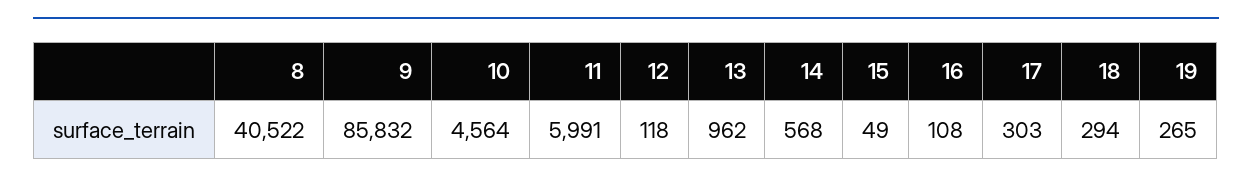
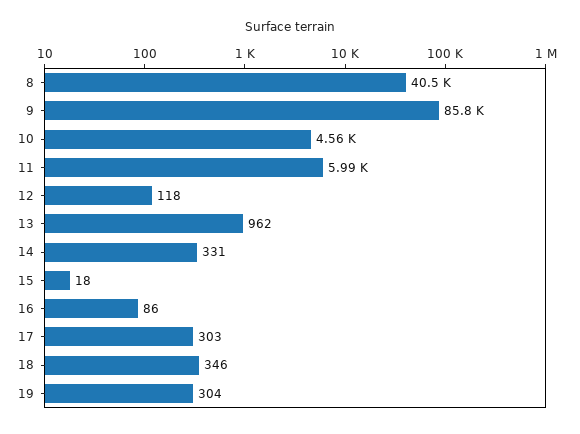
14: 568 -> 331
15: 49 -> 18
16: 108 -> 86
18: 294 -> 346
19: 265 -> 304

